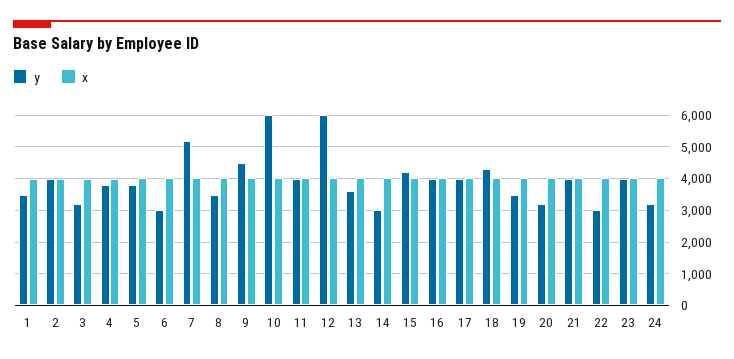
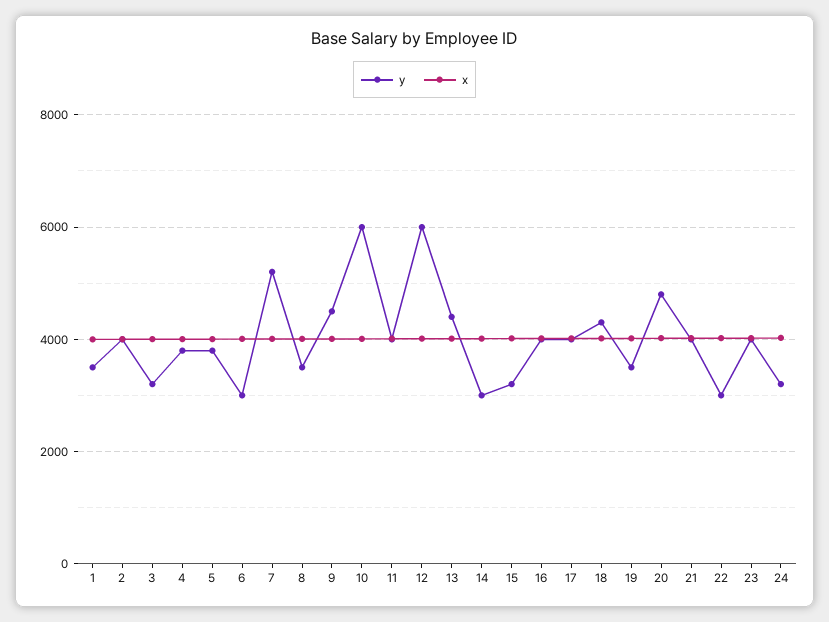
y, 13: 3600 -> 4400
y, 15: 4200 -> 3200
y, 20: 3200 -> 4800

